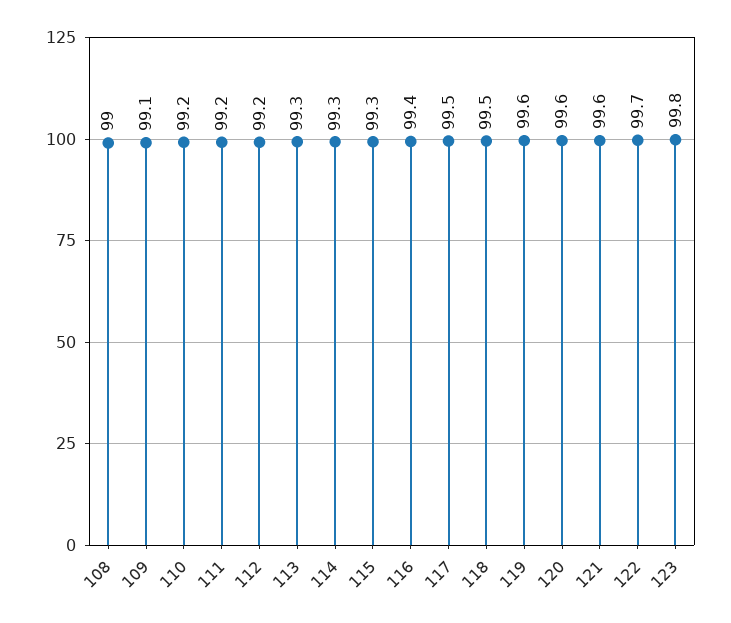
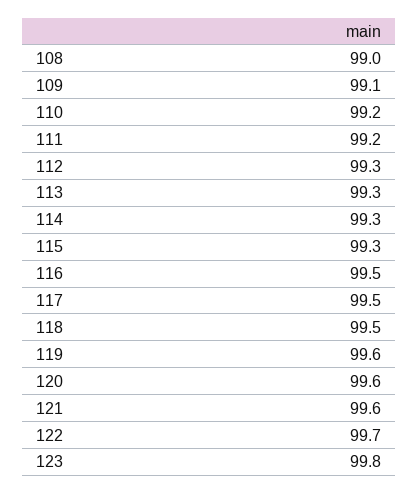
112: 99.2 -> 99.3
116: 99.4 -> 99.5

